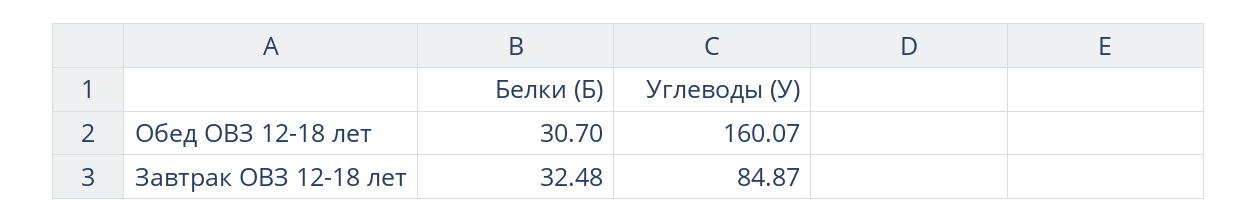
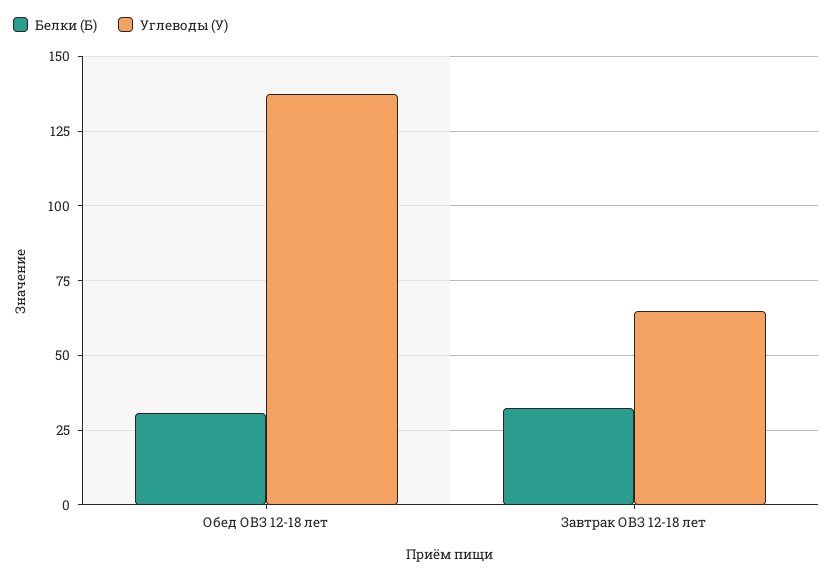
Углеводы (У), Обед ОВЗ 12-18 лет: 160.07 -> 137.5
Углеводы (У), Завтрак ОВЗ 12-18 лет: 84.87 -> 65

